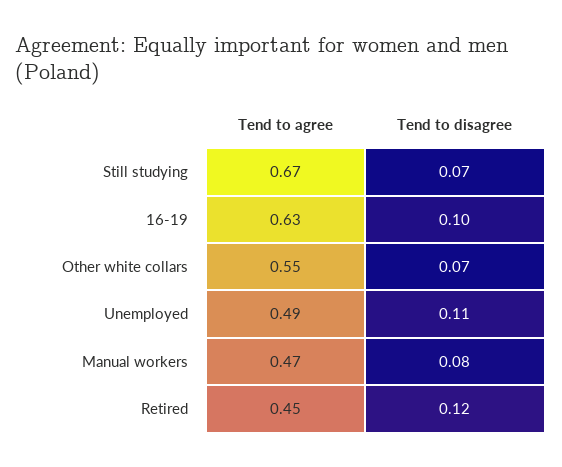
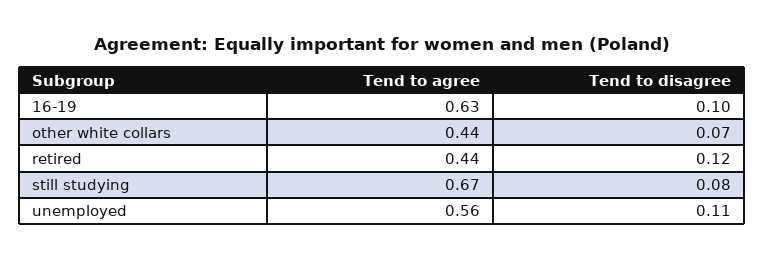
Tend to disagree, Still studying: 0.07 -> 0.08
Tend to agree, Other white collars: 0.55 -> 0.44
Tend to agree, Unemployed: 0.49 -> 0.56
Tend to agree, Manual workers: 0.47 -> none
Tend to disagree, Manual workers: 0.08 -> none
Tend to agree, Retired: 0.45 -> 0.44

